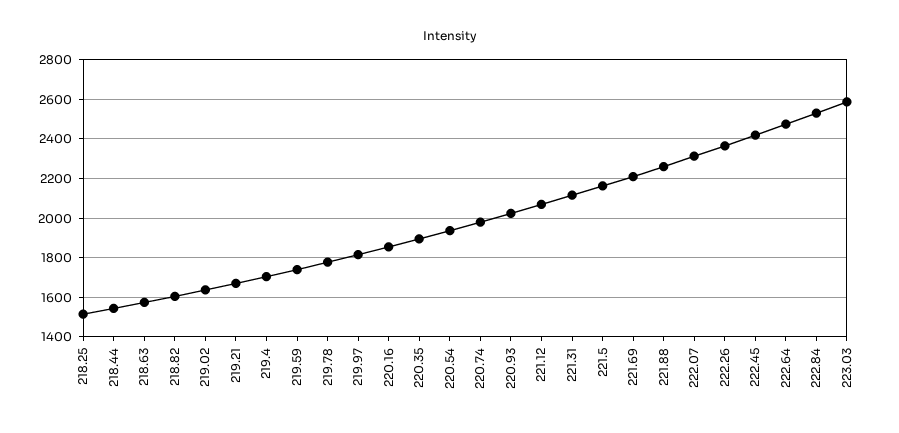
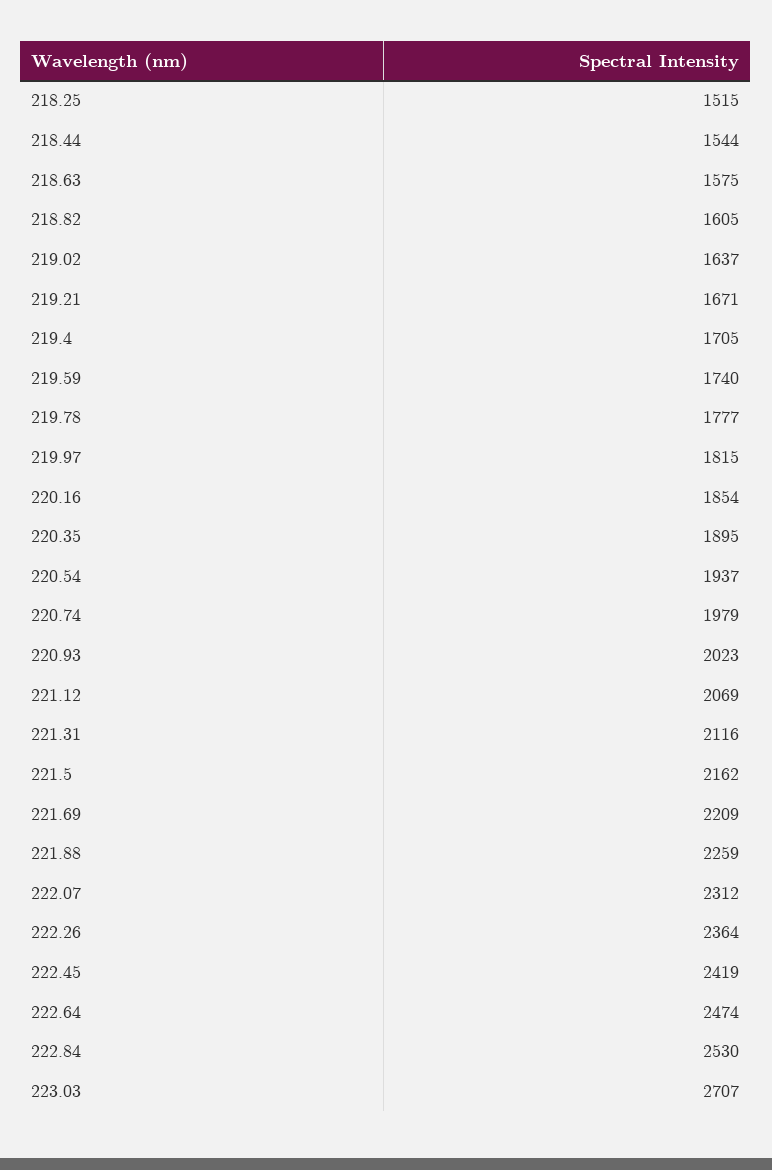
223.03: 2600 -> 2707

